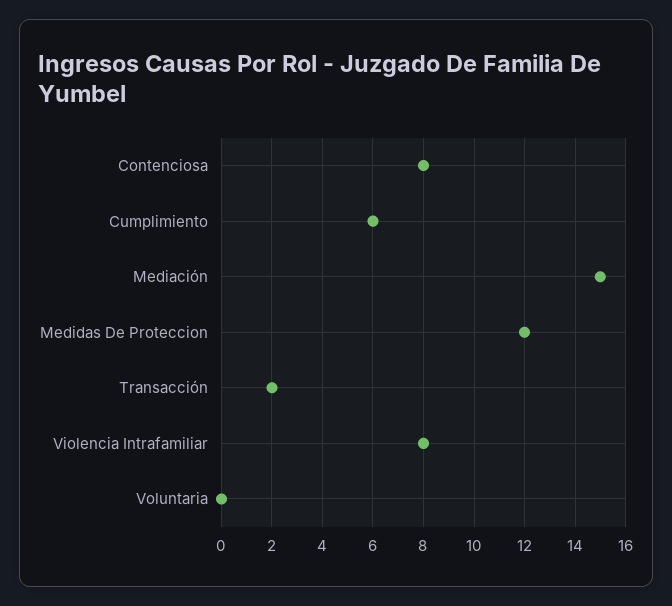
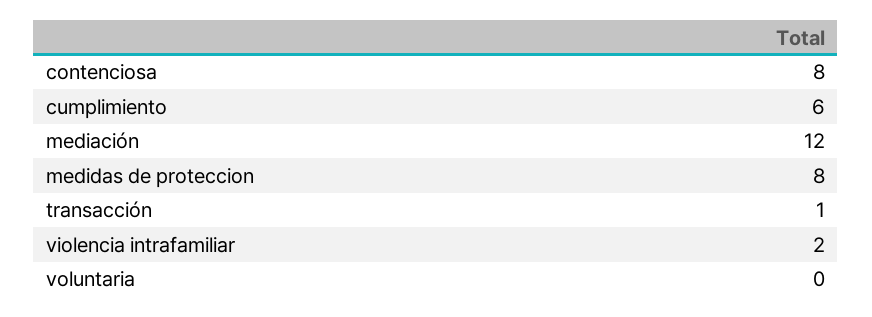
Mediación: 15 -> 12
Medidas De Proteccion: 12 -> 8
Transacción: 2 -> 1
Violencia Intrafamiliar: 8 -> 2

